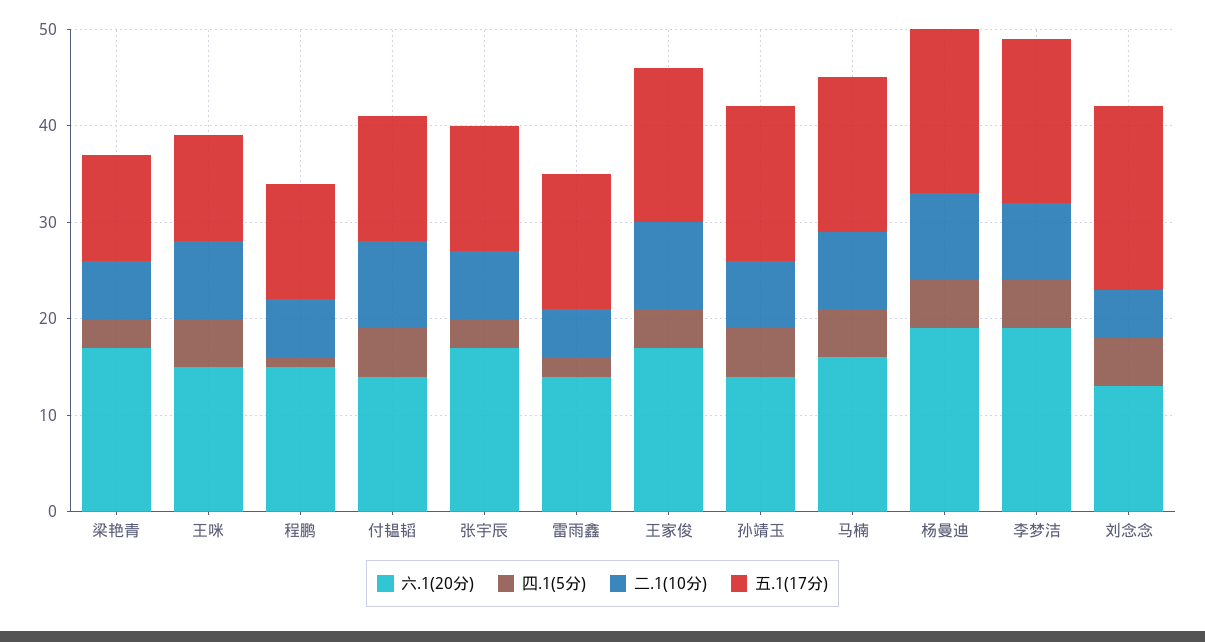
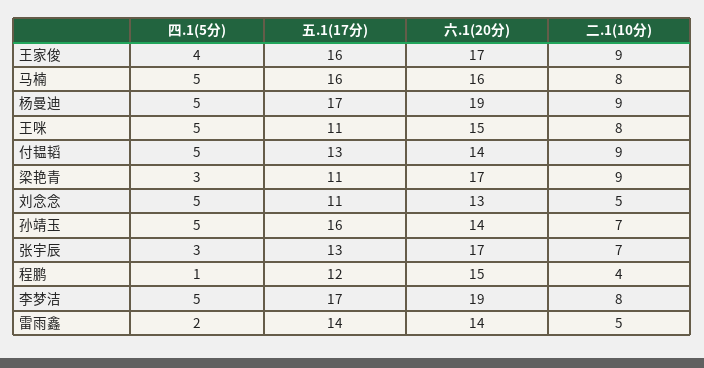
二.1(10分), 梁艳青: 6 -> 9
二.1(10分), 程鹏: 6 -> 4
五.1(17分), 刘念念: 19 -> 11

